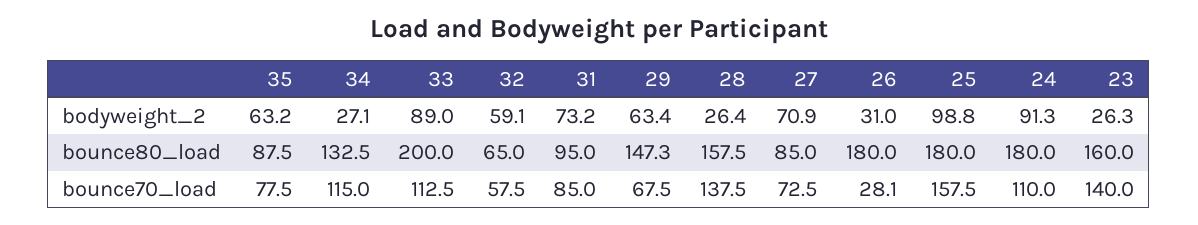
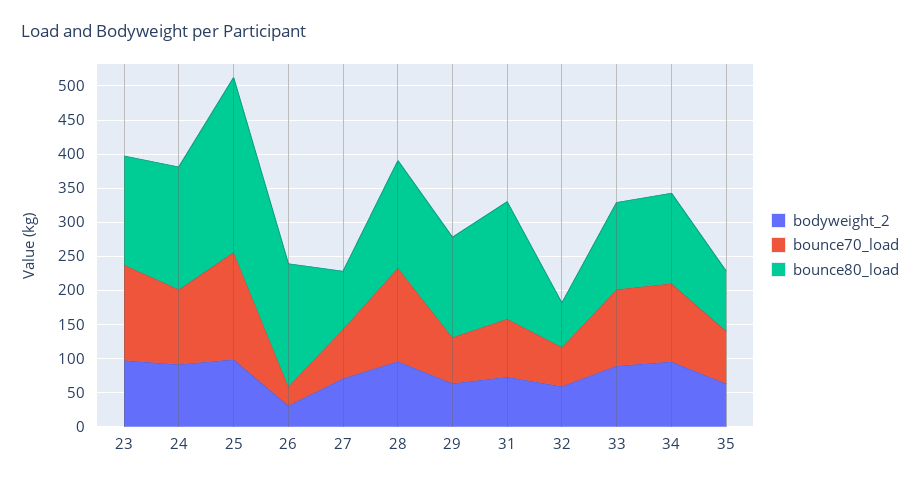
bodyweight_2, 34: 27.1 -> 100
bodyweight_2, 28: 26.4 -> 100
bodyweight_2, 23: 26.3 -> 100
bounce80_load, 33: 200 -> 125
bounce80_load, 31: 95 -> 175
bounce80_load, 25: 180 -> 250

